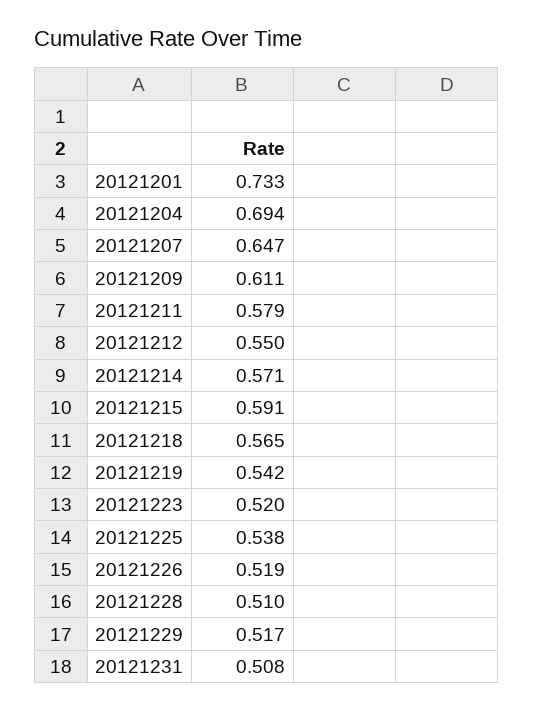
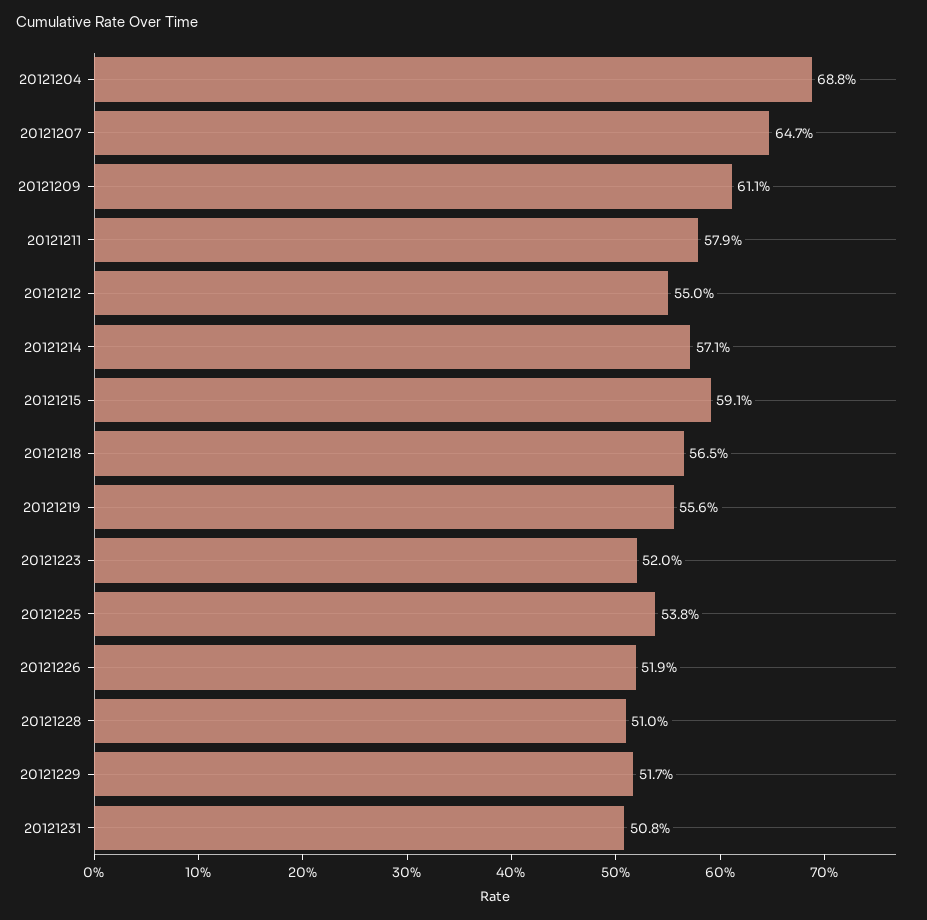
20121201: 0.733 -> none
20121204: 0.694 -> 0.688
20121219: 0.542 -> 0.556

